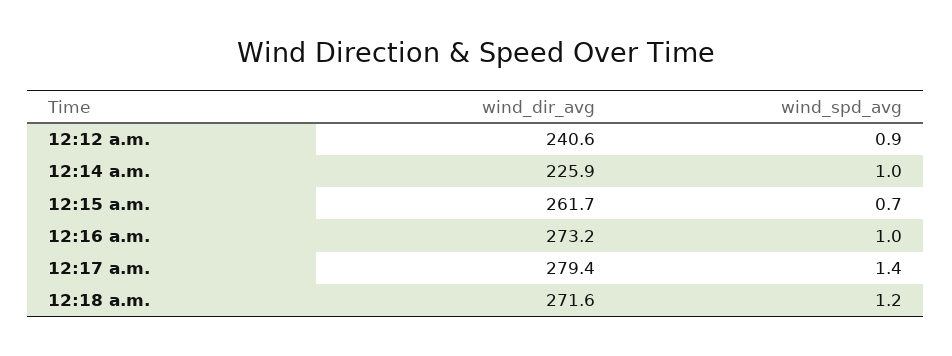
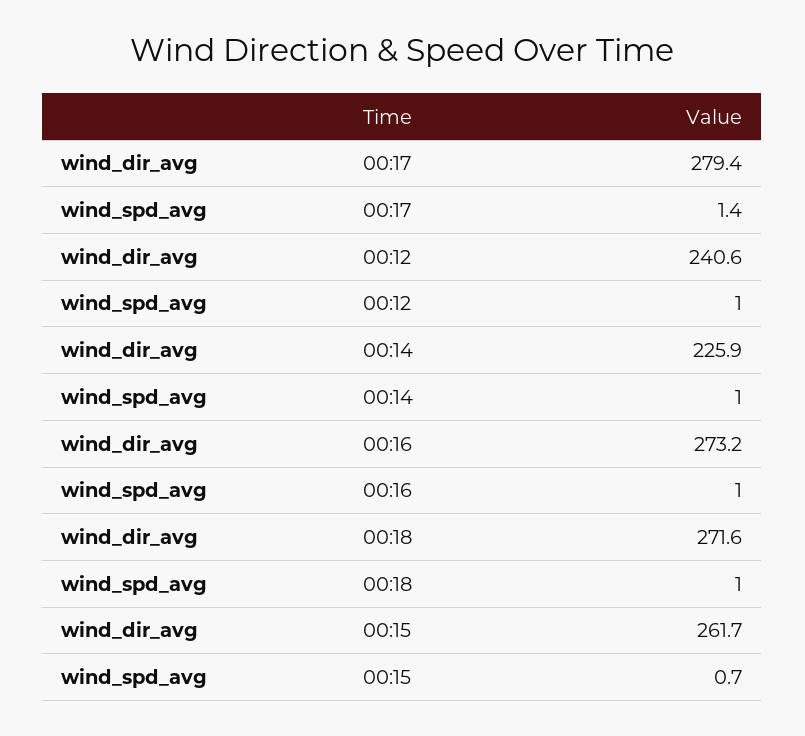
wind_spd_avg, 12:12 a.m.: 0.9 -> 1
wind_spd_avg, 12:18 a.m.: 1.2 -> 1

